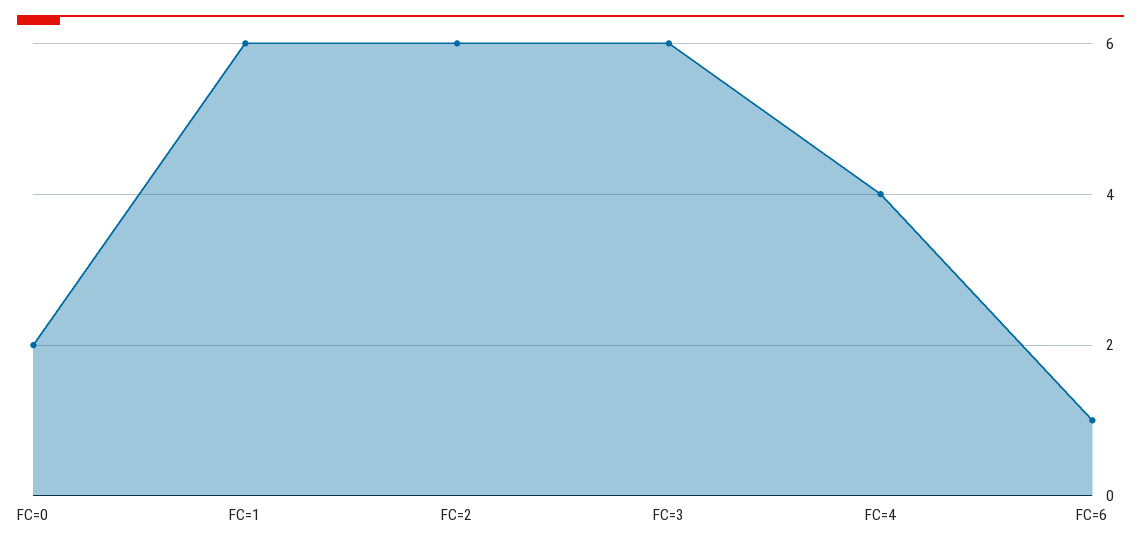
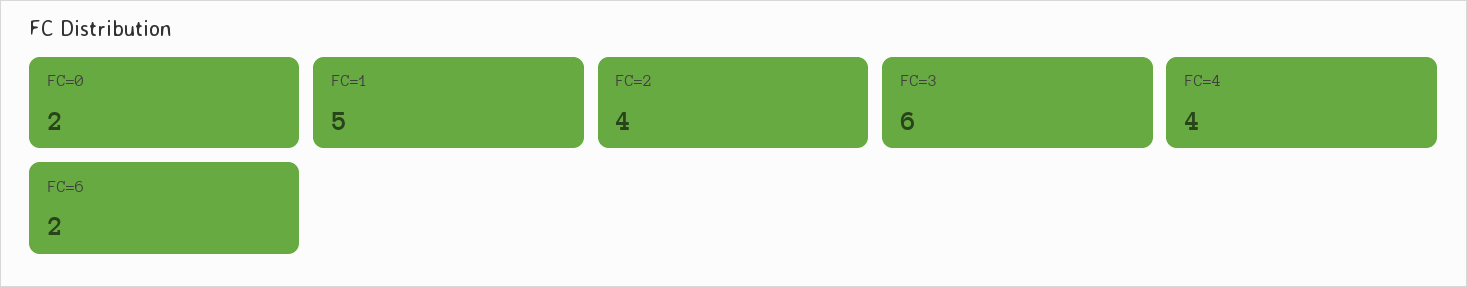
FC=1: 6 -> 5
FC=2: 6 -> 4
FC=6: 1 -> 2

